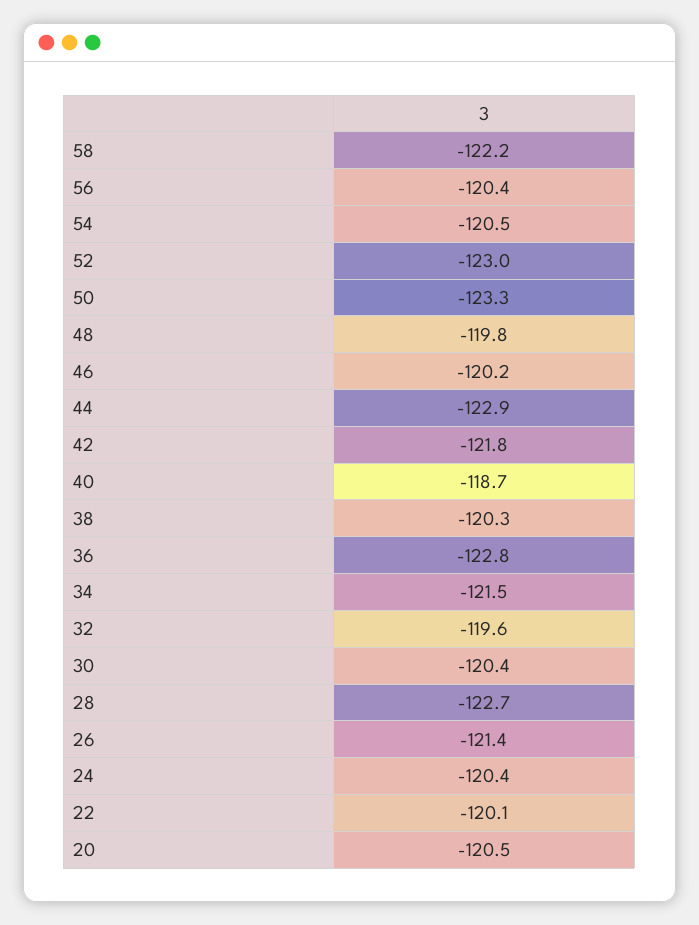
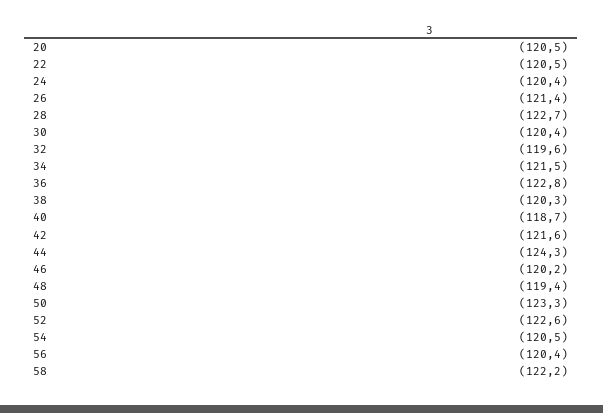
52: -123 -> -122.6
48: -119.8 -> -119.4
44: -122.9 -> -124.3
42: -121.8 -> -121.6
22: -120.1 -> -120.5

